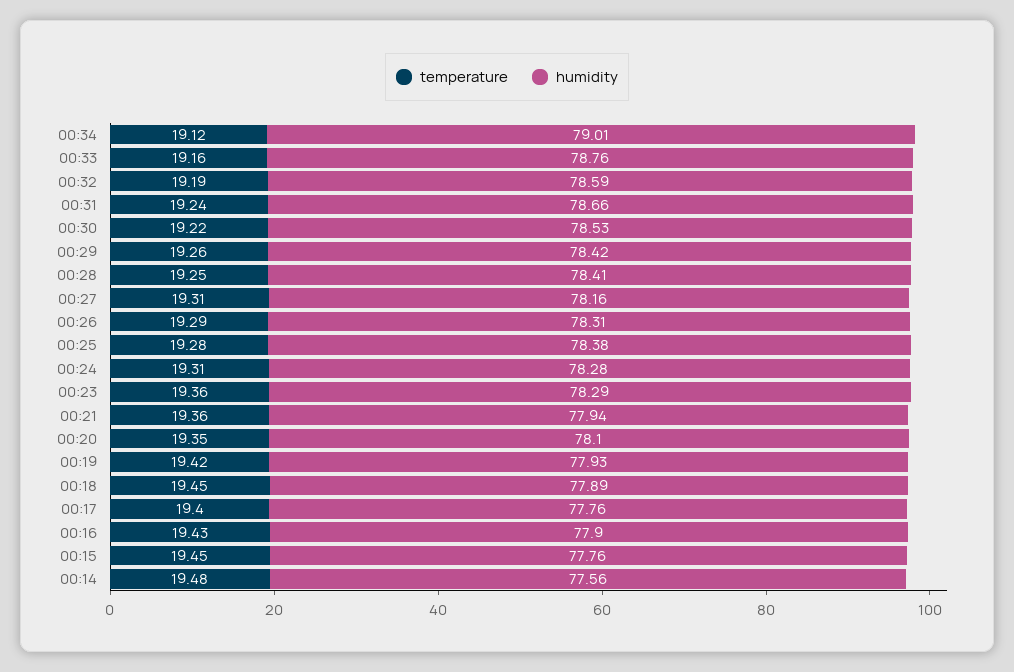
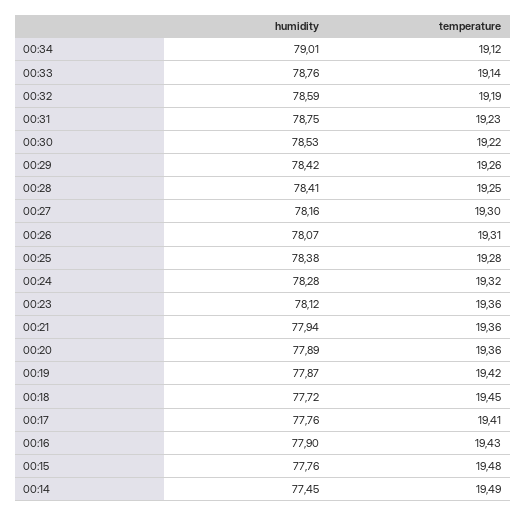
temperature, 00:33: 19.16 -> 19.14
temperature, 00:31: 19.24 -> 19.23
humidity, 00:31: 78.66 -> 78.75
temperature, 00:27: 19.31 -> 19.3
temperature, 00:26: 19.29 -> 19.31
humidity, 00:26: 78.31 -> 78.07
temperature, 00:24: 19.31 -> 19.32
humidity, 00:23: 78.29 -> 78.12
temperature, 00:20: 19.35 -> 19.36
humidity, 00:20: 78.1 -> 77.89
humidity, 00:19: 77.93 -> 77.87
humidity, 00:18: 77.89 -> 77.72
temperature, 00:17: 19.4 -> 19.41
temperature, 00:15: 19.45 -> 19.48
temperature, 00:14: 19.48 -> 19.49
humidity, 00:14: 77.56 -> 77.45

